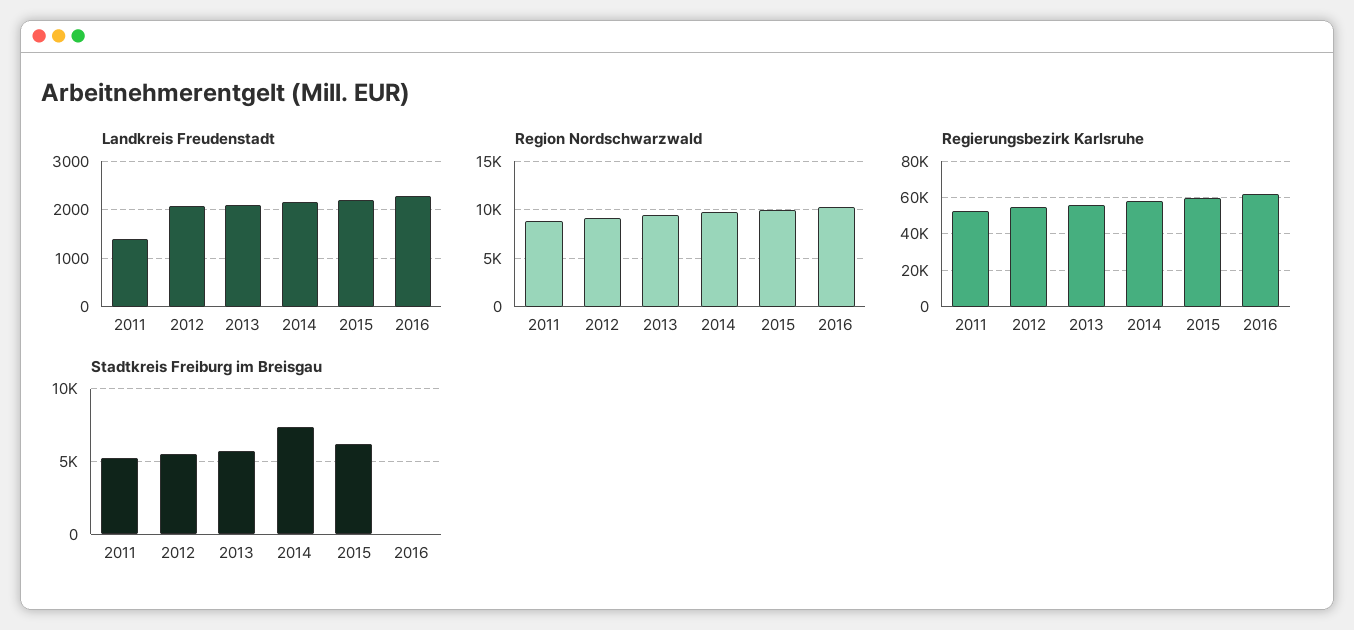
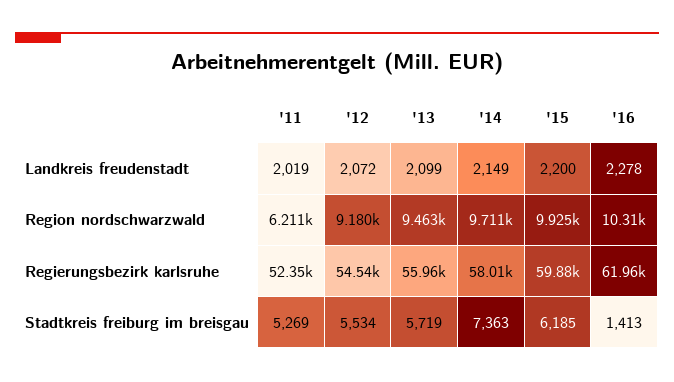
Landkreis Freudenstadt, 2011: 1400 -> 2019
Region Nordschwarzwald, 2011: 9000 -> 6211
Stadtkreis Freiburg im Breisgau, 2016: 0 -> 1413

